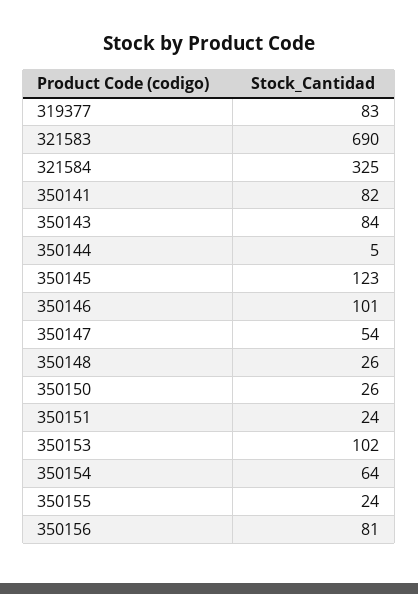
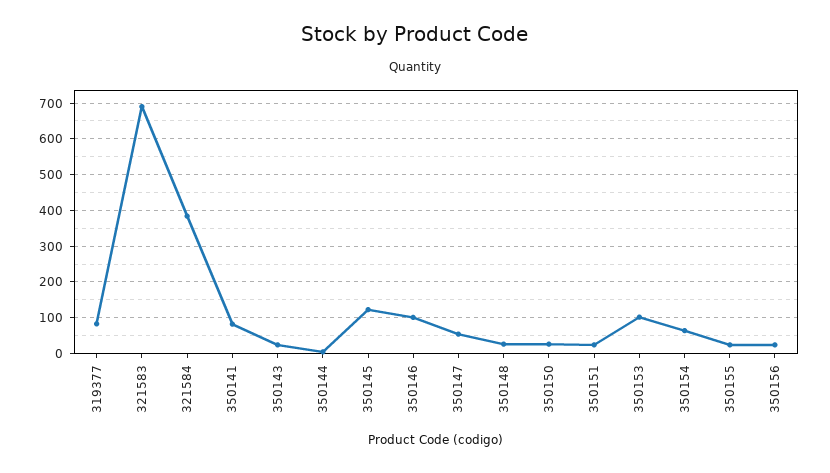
321584: 325 -> 380
350143: 84 -> 20
350156: 81 -> 20

